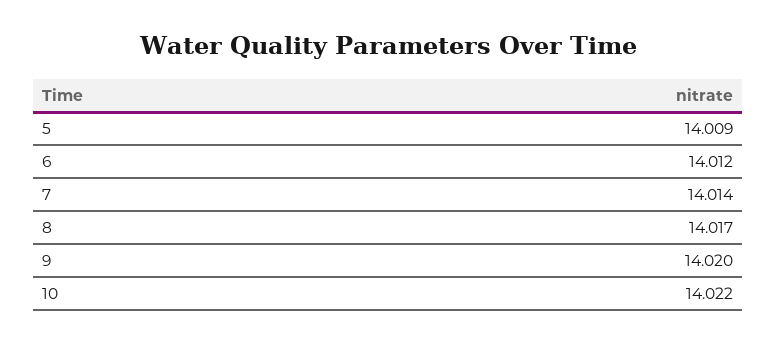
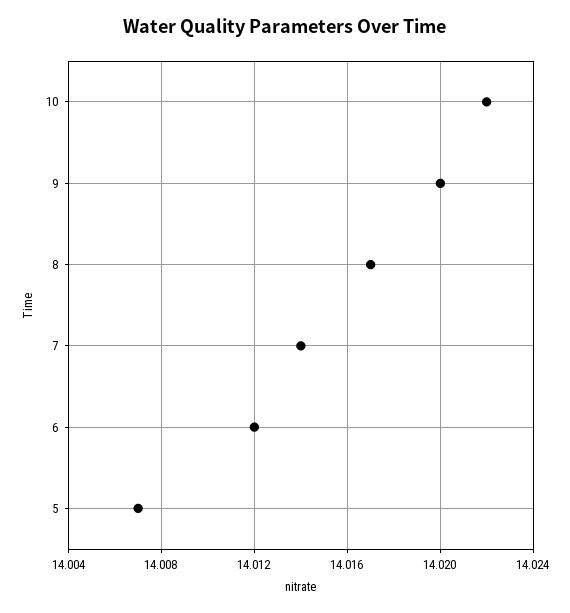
5: 14.009 -> 14.007

